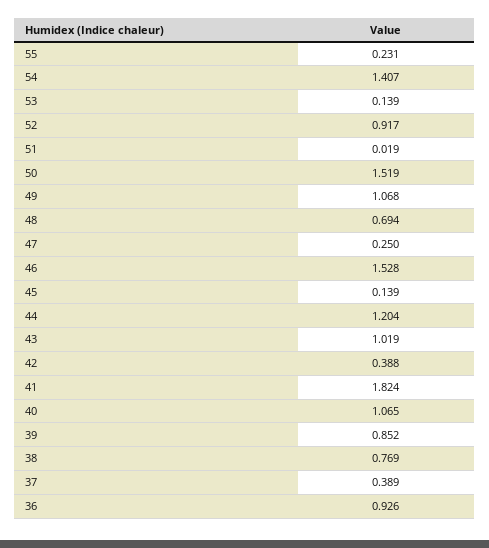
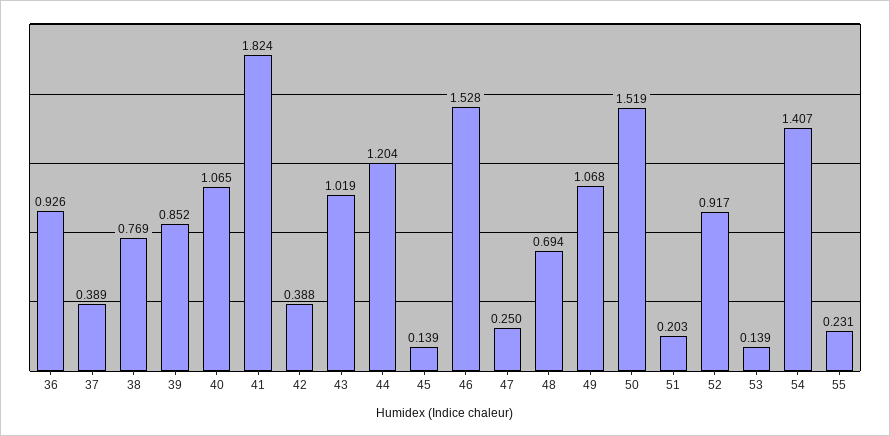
51: 0.019 -> 0.203

